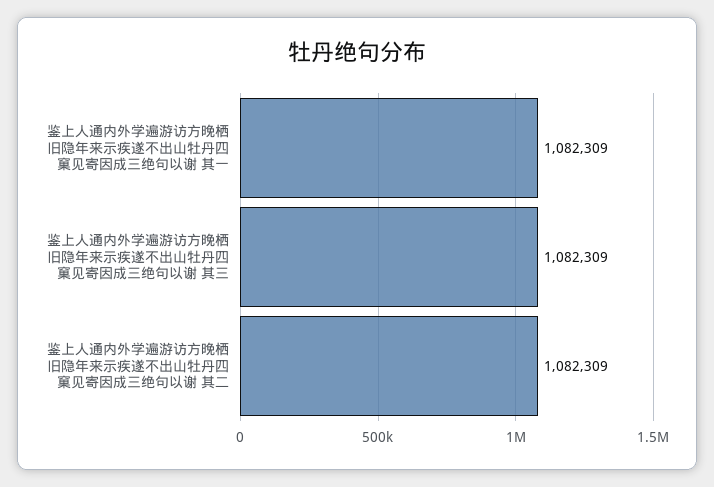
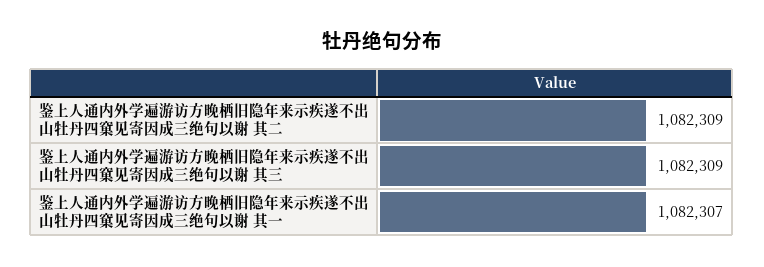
鉴上人通内外学遍游访方晚栖旧隐年来示疾遂不出山牡丹四窠见寄因成三绝句以谢 其一: 1082309 -> 1082307

